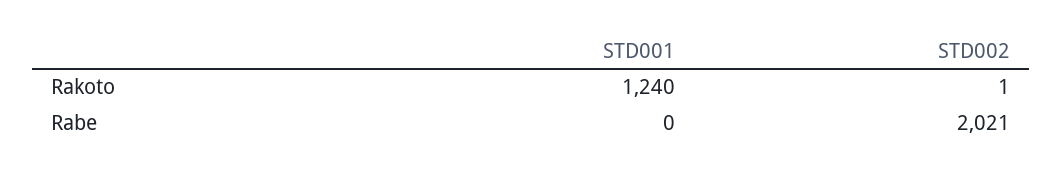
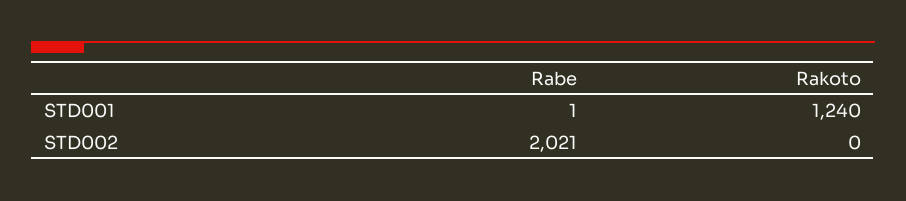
STD002, Rakoto: 1 -> 0
STD001, Rabe: 0 -> 1

